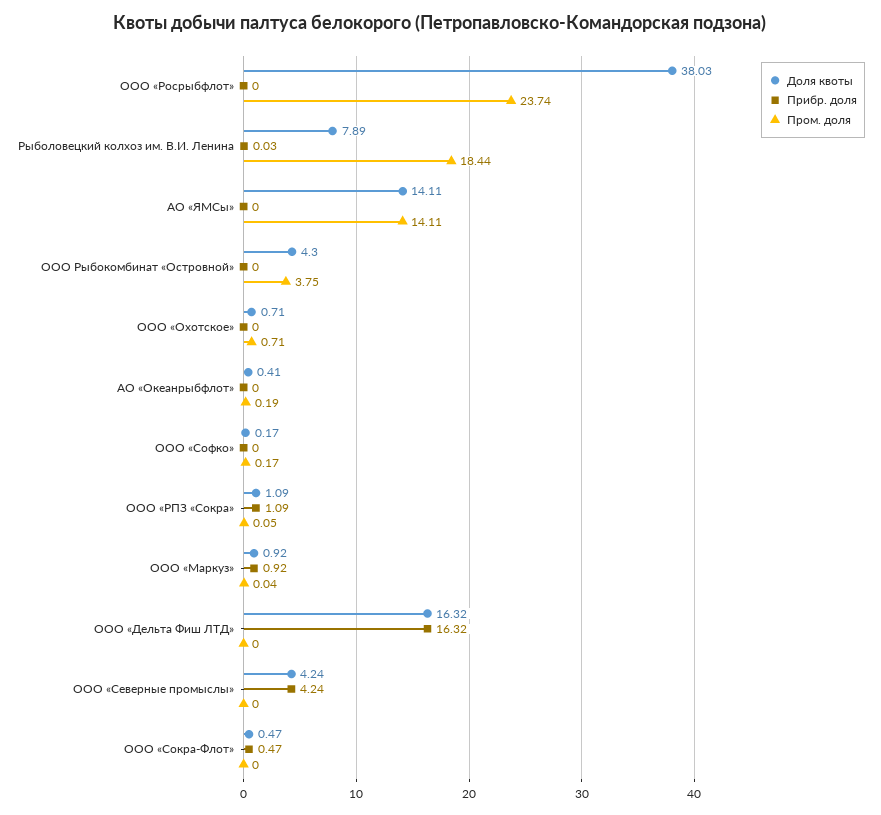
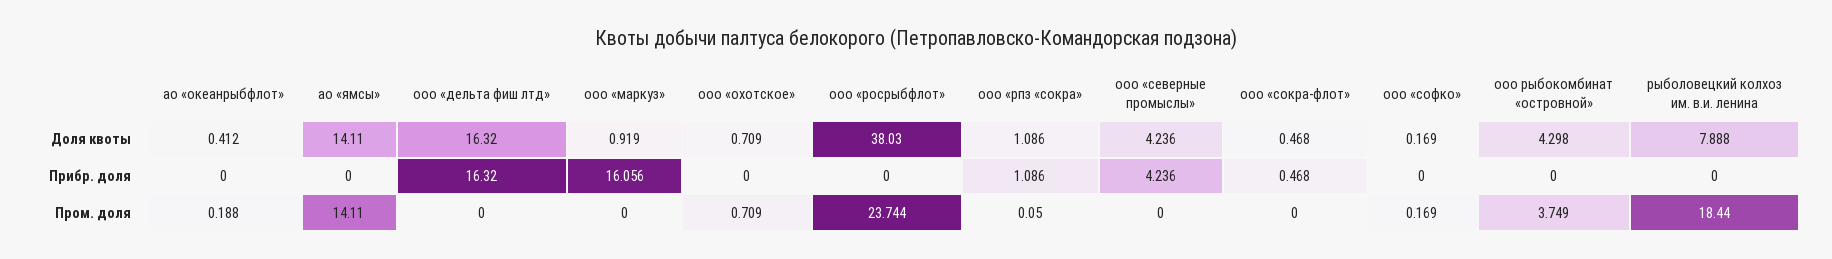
Прибр. доля, Рыболовецкий колхоз им. В.И. Ленина: 0.03 -> 0
Прибр. доля, ООО «Маркуз»: 0.92 -> 16.056
Пром. доля, ООО «Маркуз»: 0.04 -> 0

